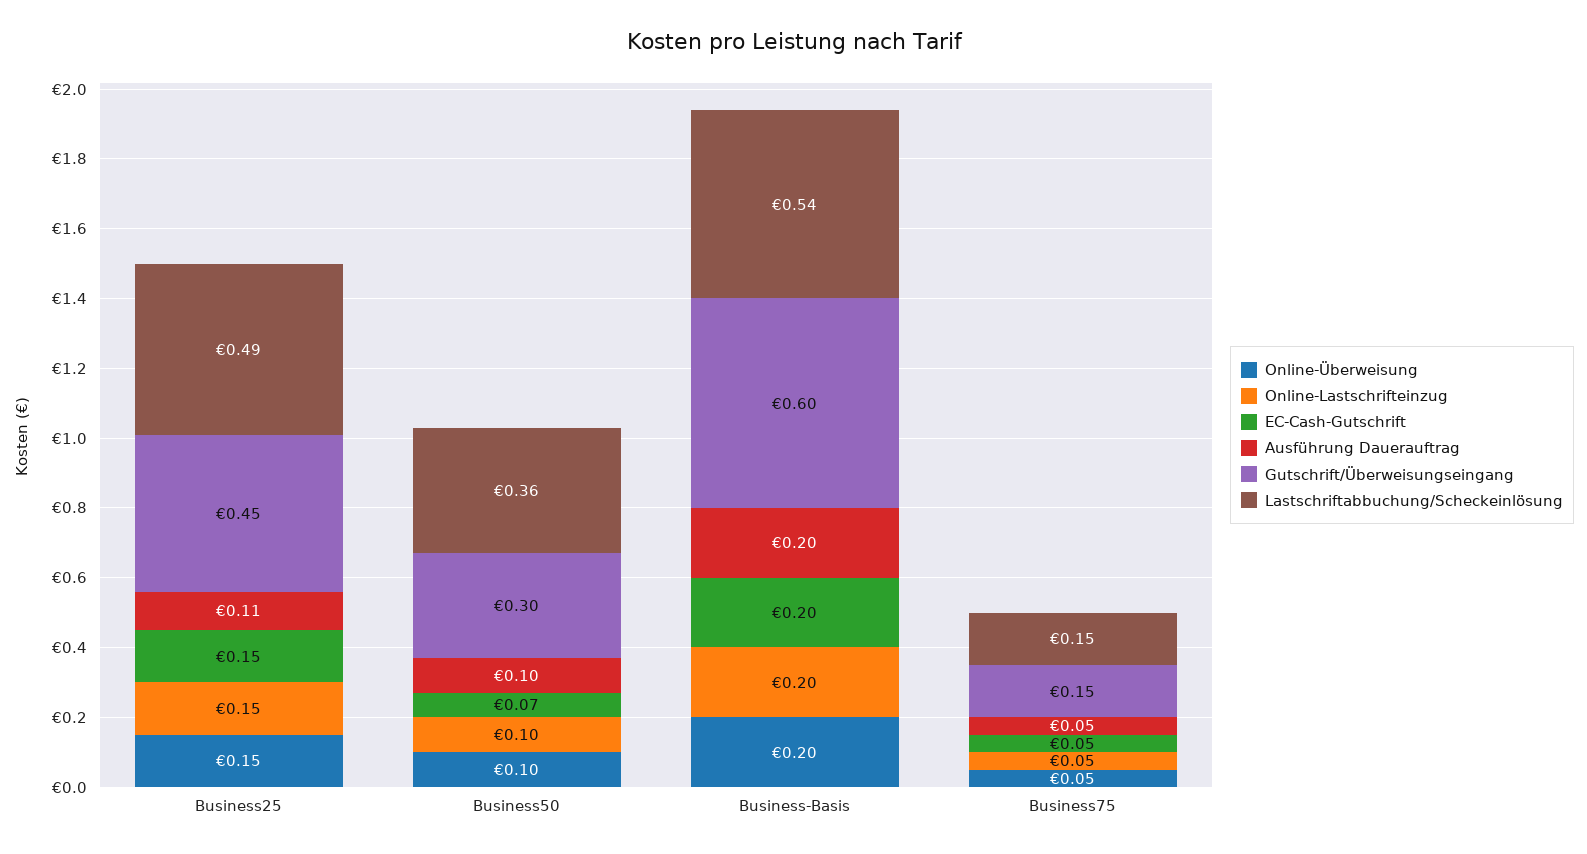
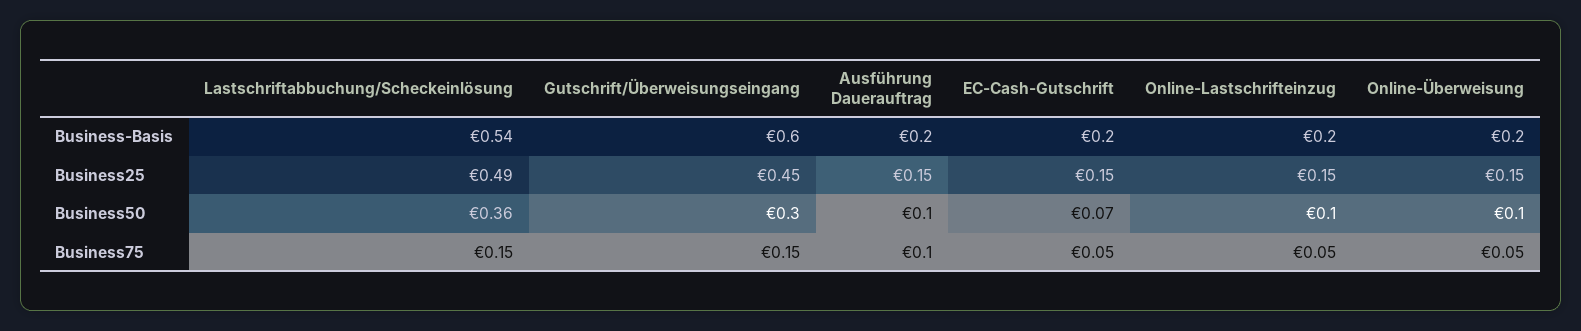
Ausführung Dauerauftrag, Business25: 0.11 -> 0.15
Ausführung Dauerauftrag, Business75: 0.05 -> 0.1

